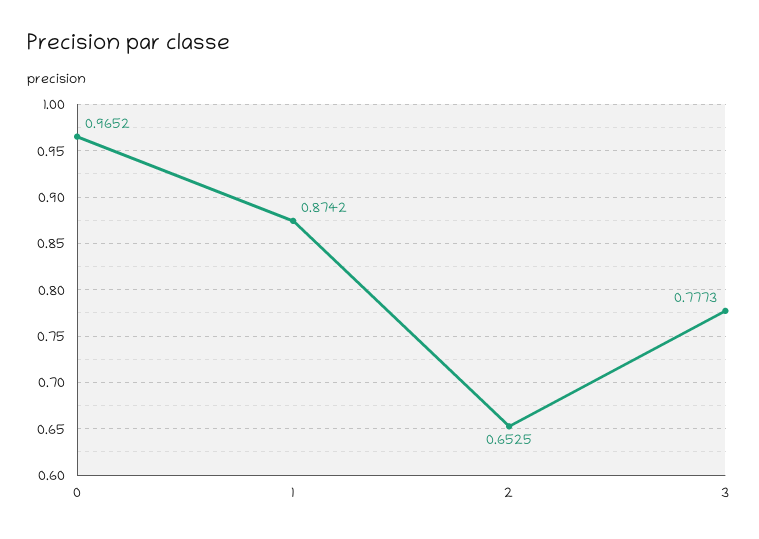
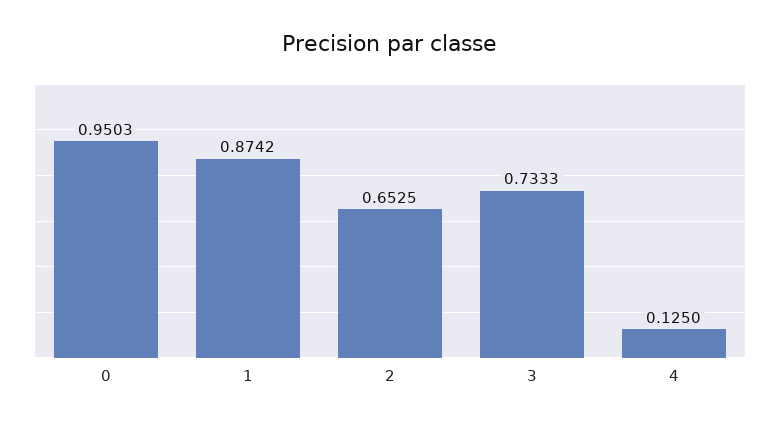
0: 0.9652 -> 0.9503
3: 0.7773 -> 0.7333
4: none -> 0.125

